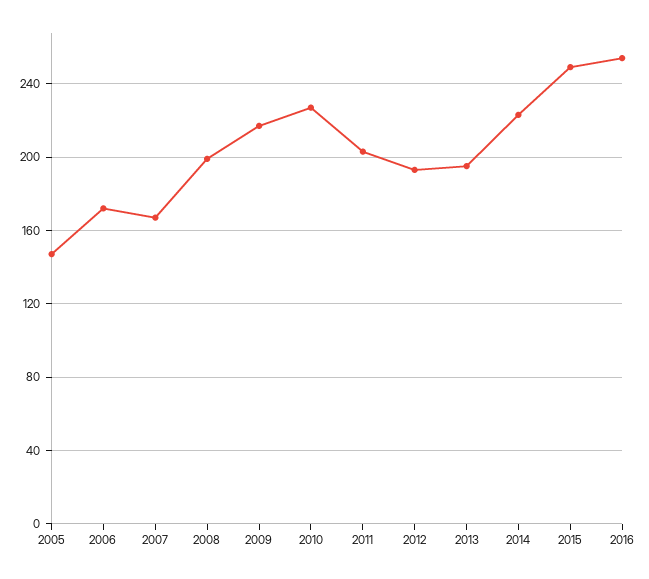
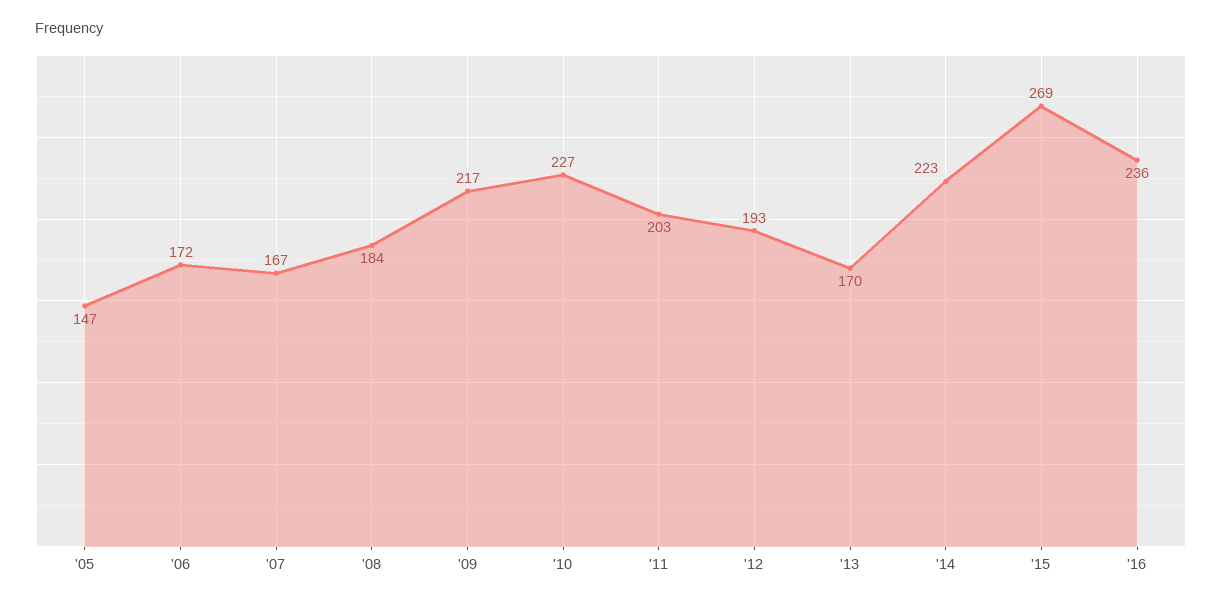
2008: 200 -> 184
2013: 195 -> 170
2015: 250 -> 269
2016: 255 -> 236

